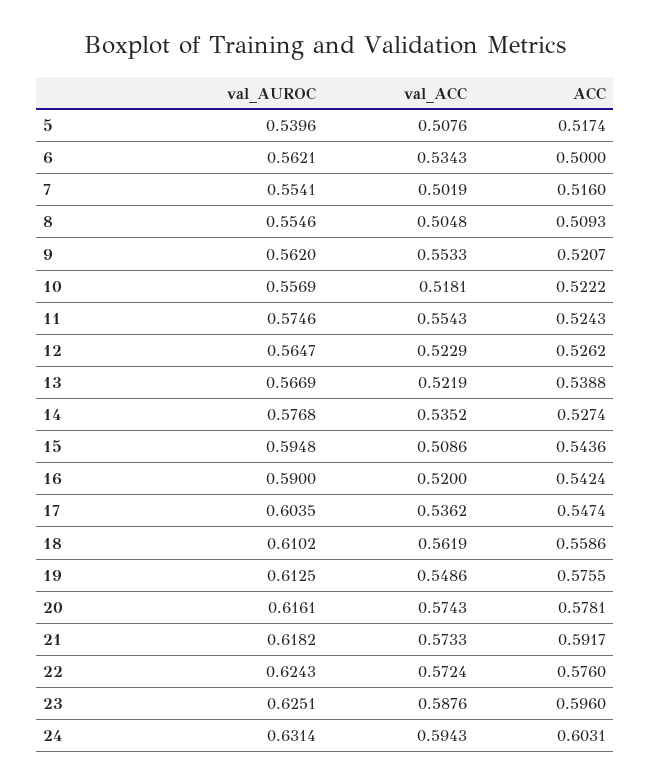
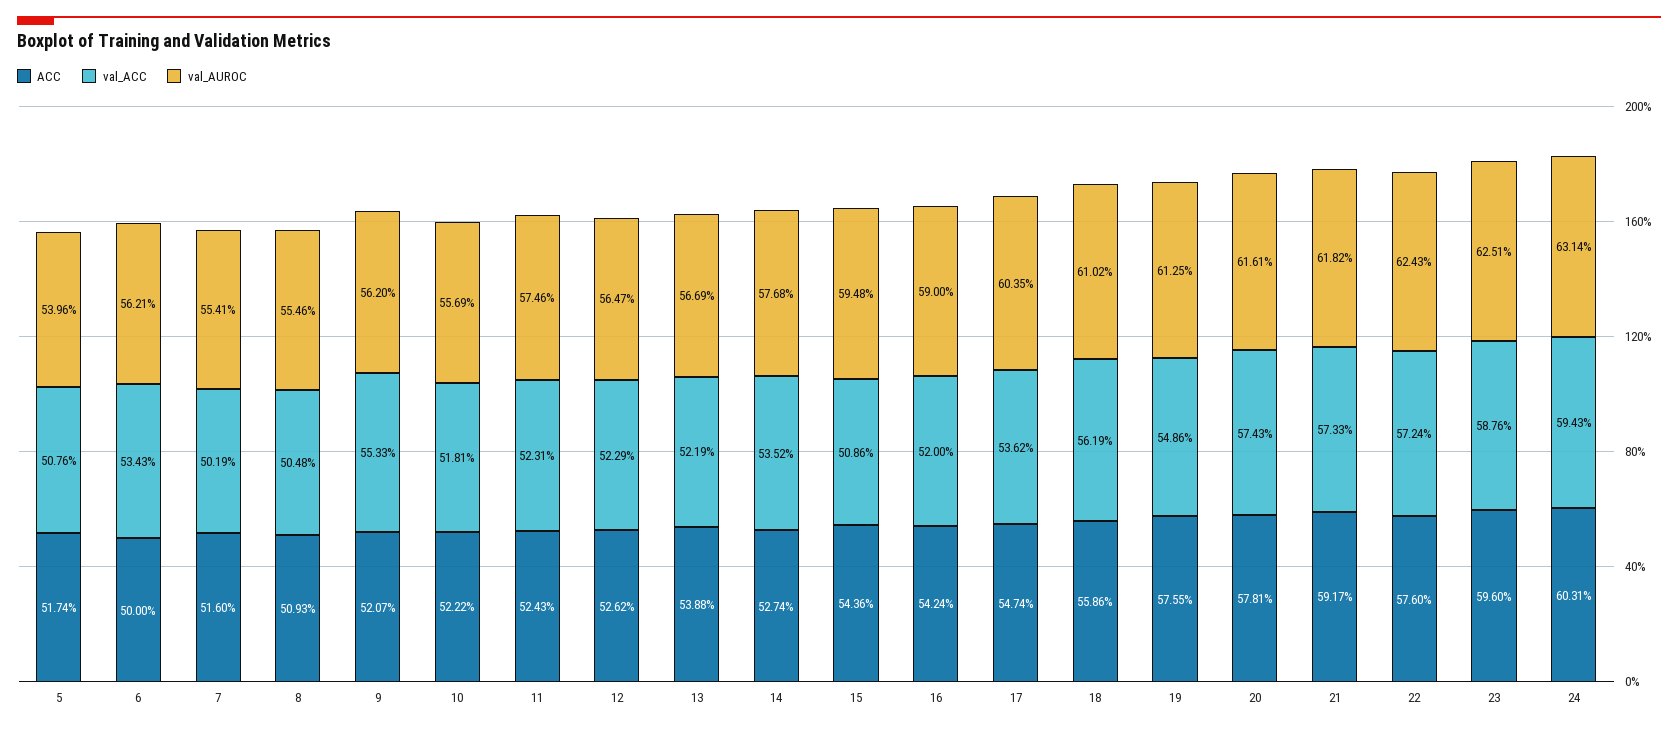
val_ACC, 11: 0.5543 -> 0.5231

